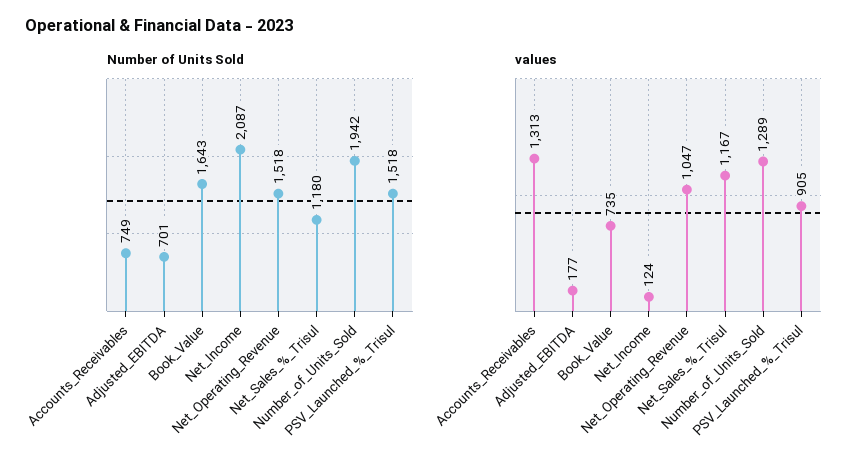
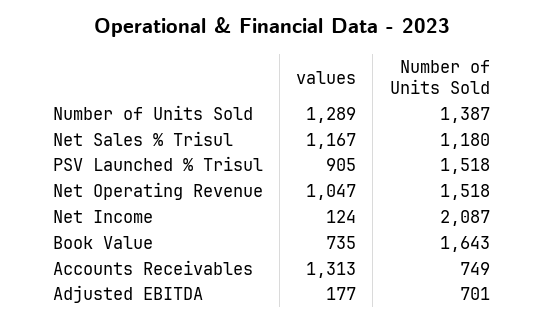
Number of Units Sold, Number_of_Units_Sold: 1942 -> 1387

